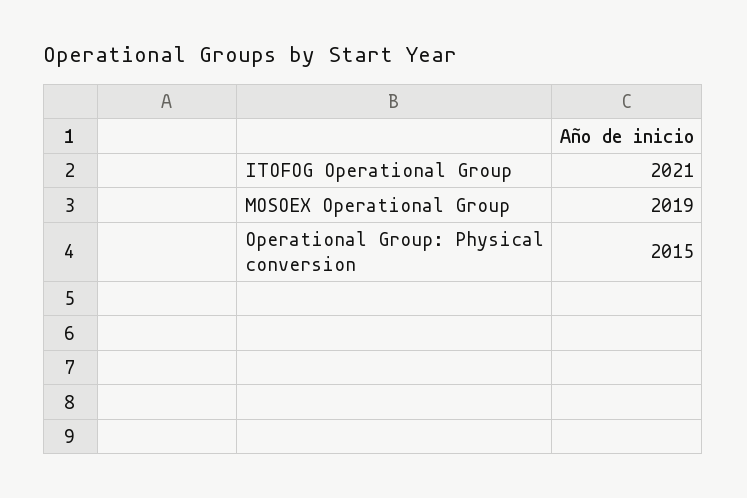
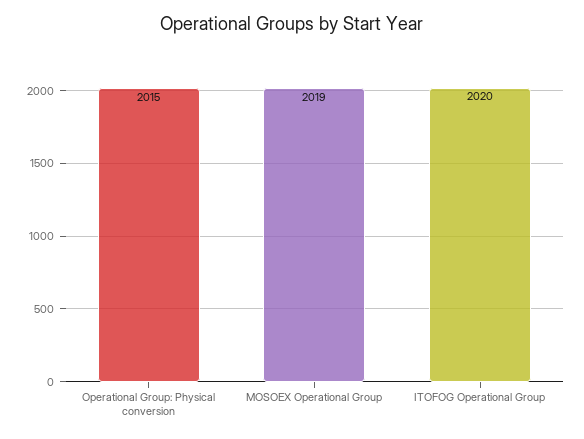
ITOFOG Operational Group: 2021 -> 2020

